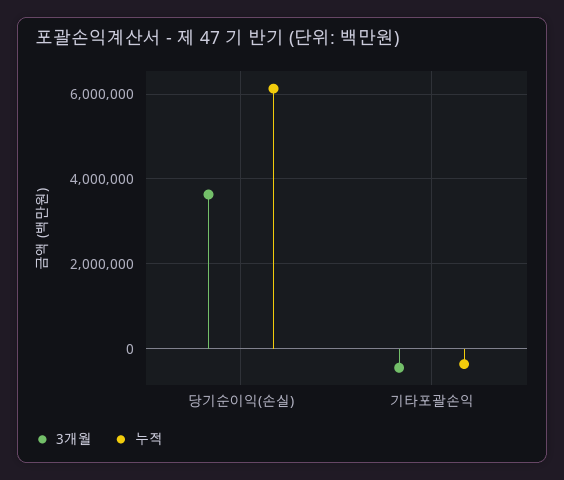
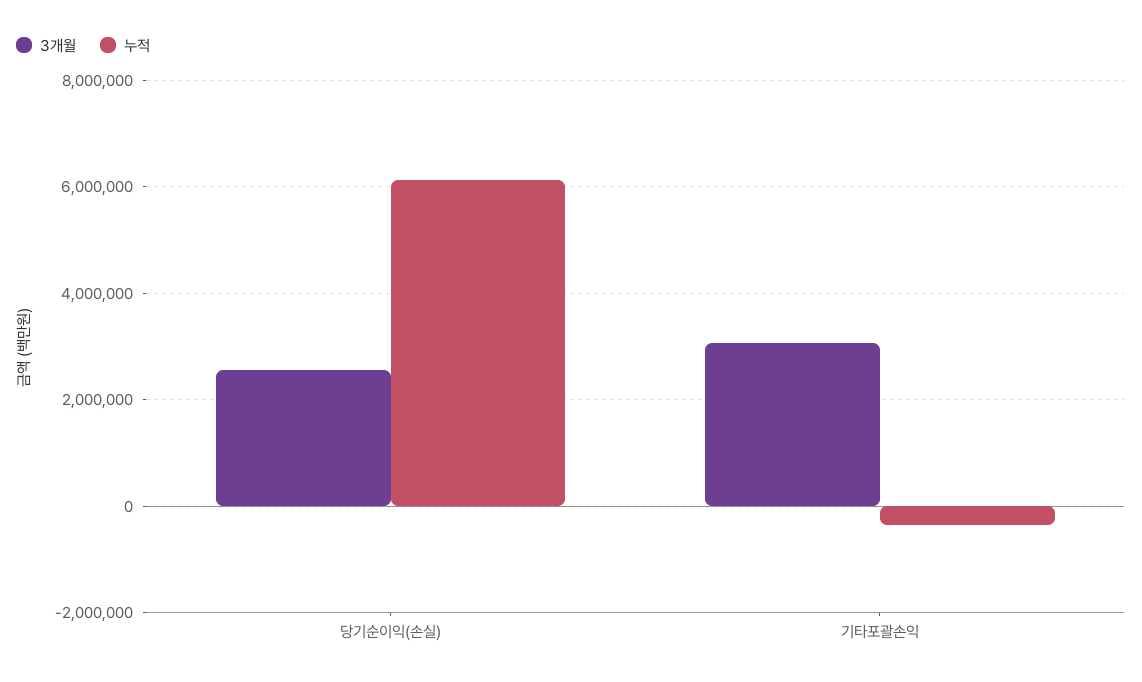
3개월, 당기순이익(손실): 3600000 -> 2600000
3개월, 기타포괄손익: -400000 -> 3000000

